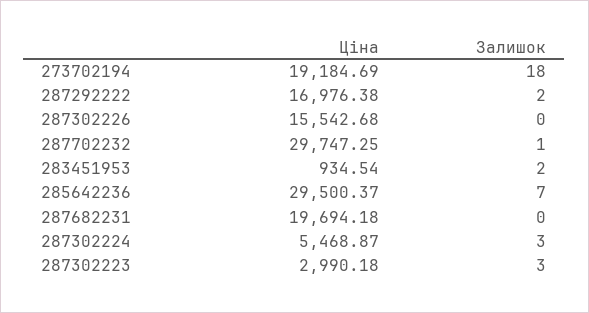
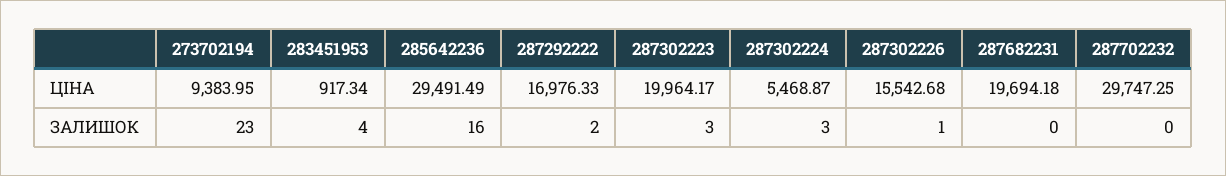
Ціна, 273702194: 19184.69 -> 9383.95
Залишок, 273702194: 18 -> 23
Ціна, 287292222: 16976.38 -> 16976.33
Залишок, 287302226: 0 -> 1
Залишок, 287702232: 1 -> 0
Ціна, 283451953: 934.54 -> 917.34
Залишок, 283451953: 2 -> 4
Ціна, 285642236: 29500.37 -> 29491.49
Залишок, 285642236: 7 -> 16
Ціна, 287302223: 2990.18 -> 19964.17

